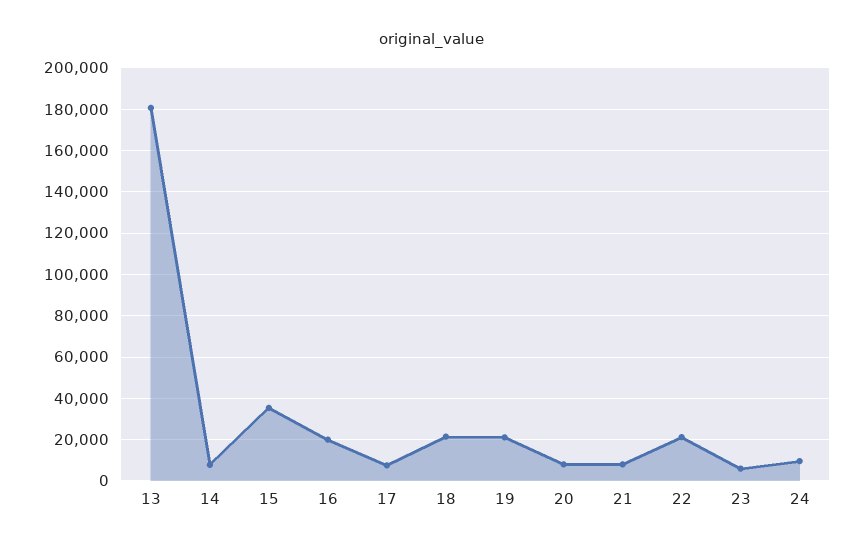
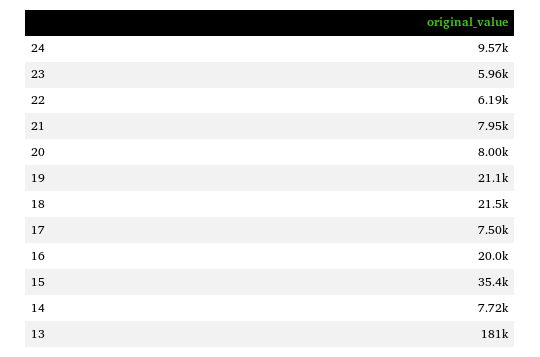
22: 20000 -> 6190

